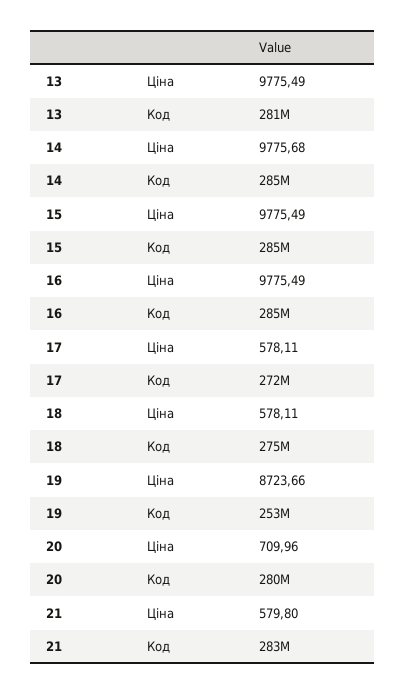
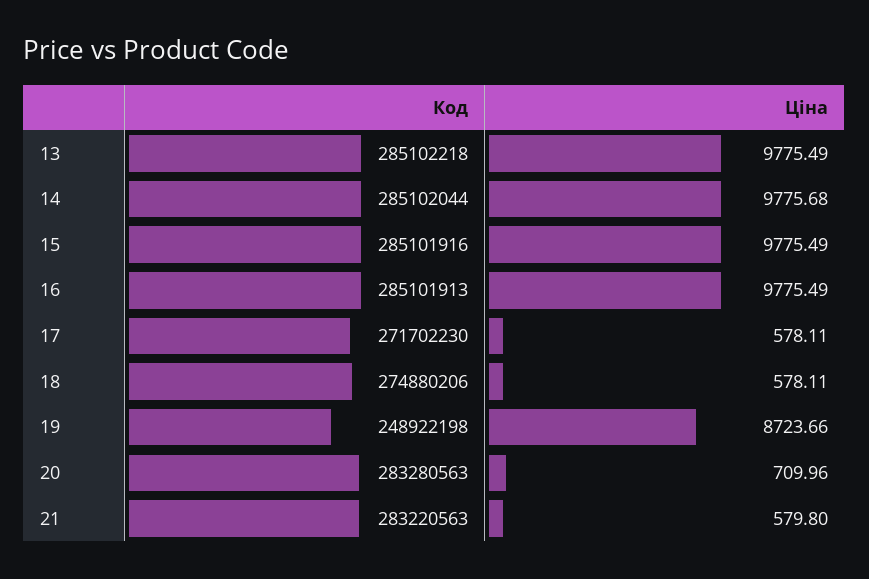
13, Код: 281000000 -> 285102218
19, Код: 253000000 -> 248922198
20, Код: 280000000 -> 283280563

